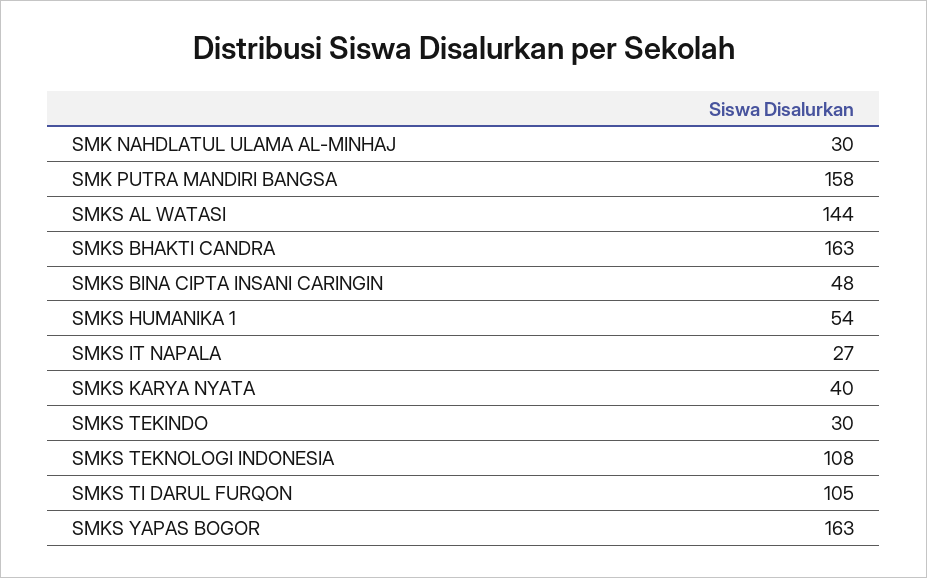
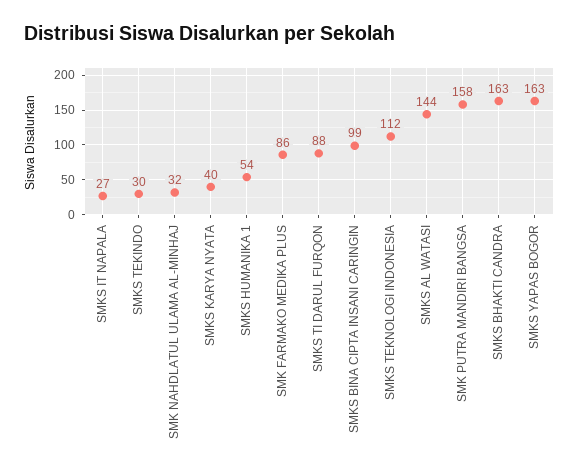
SMK NAHDLATUL ULAMA AL-MINHAJ: 30 -> 32
SMKS BINA CIPTA INSANI CARINGIN: 48 -> 99
SMKS TEKNOLOGI INDONESIA: 108 -> 112
SMKS TI DARUL FURQON: 105 -> 88
SMK FARMAKO MEDIKA PLUS: none -> 86

